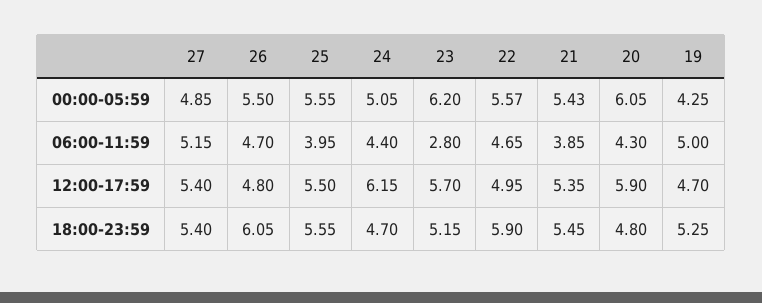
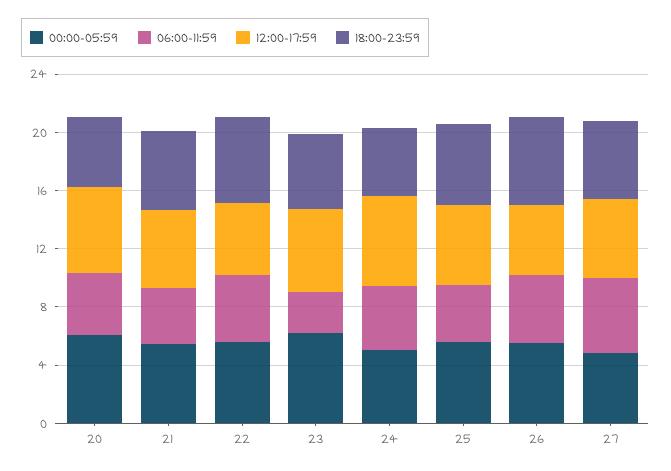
00:00-05:59, 19: 4.25 -> none
06:00-11:59, 19: 5 -> none
12:00-17:59, 19: 4.7 -> none
18:00-23:59, 19: 5.25 -> none

